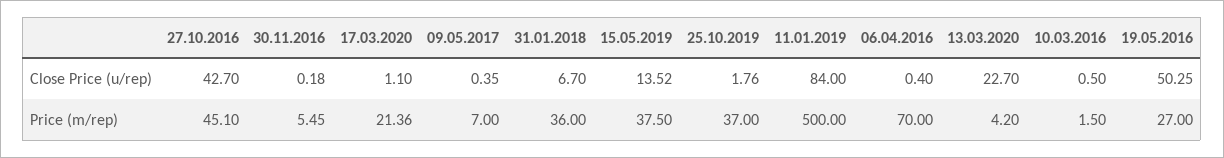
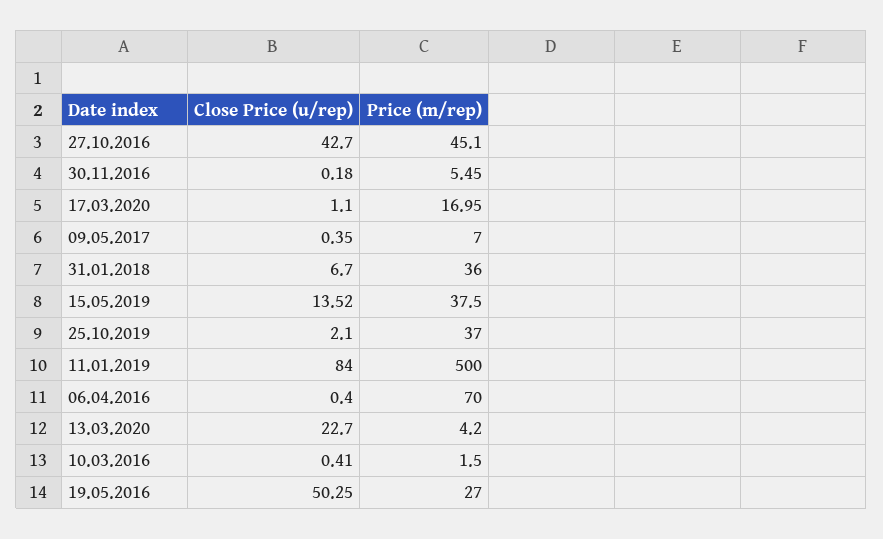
25.10.2019, Close Price (u/rep): 1.76 -> 2.1
10.03.2016, Close Price (u/rep): 0.5 -> 0.41
17.03.2020, Price (m/rep): 21.36 -> 16.95

